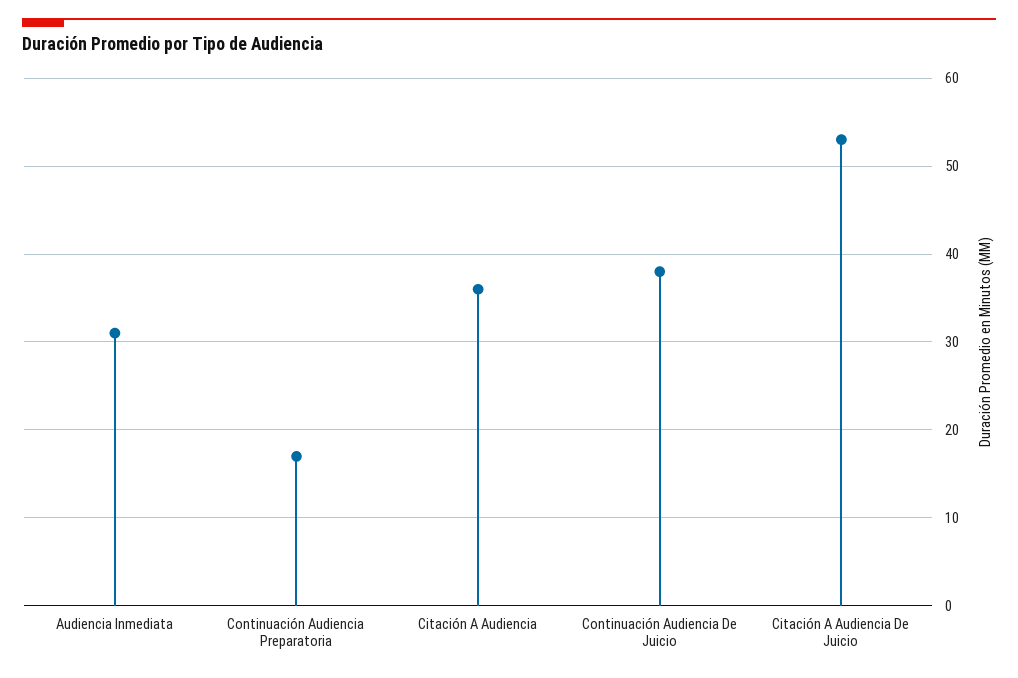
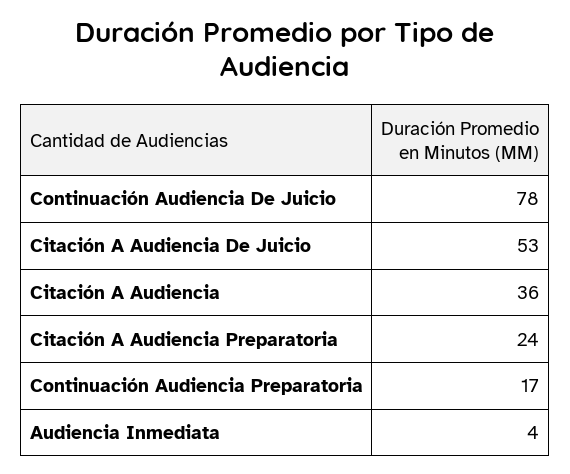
Audiencia Inmediata: 31 -> 4
Continuación Audiencia De Juicio: 38 -> 78
Citación A Audiencia Preparatoria: none -> 24

